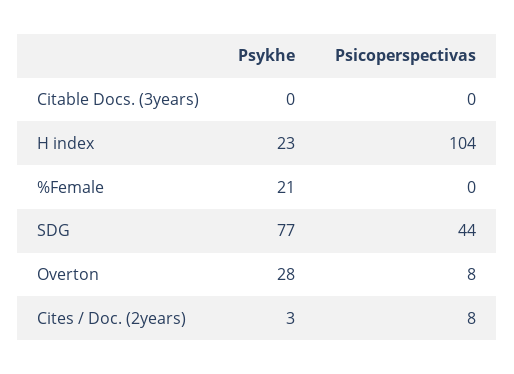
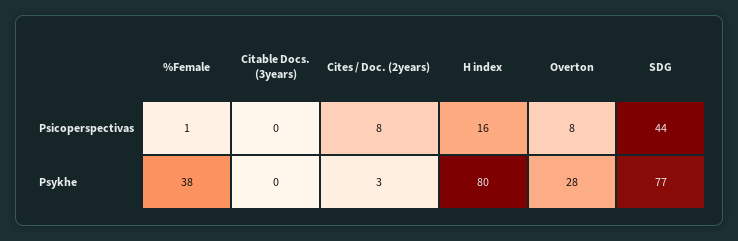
Psykhe, H index: 23 -> 80
Psicoperspectivas, H index: 104 -> 16
Psykhe, %Female: 21 -> 38
Psicoperspectivas, %Female: 0 -> 1

